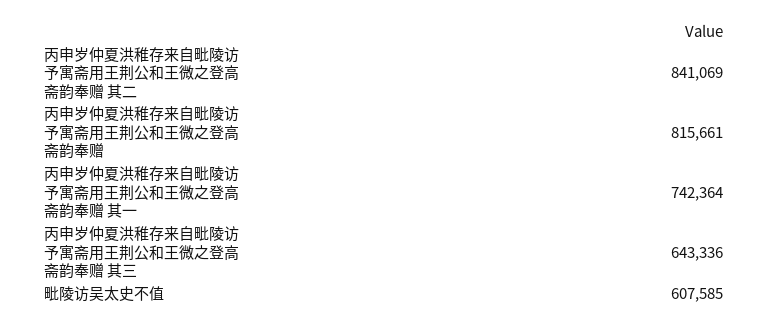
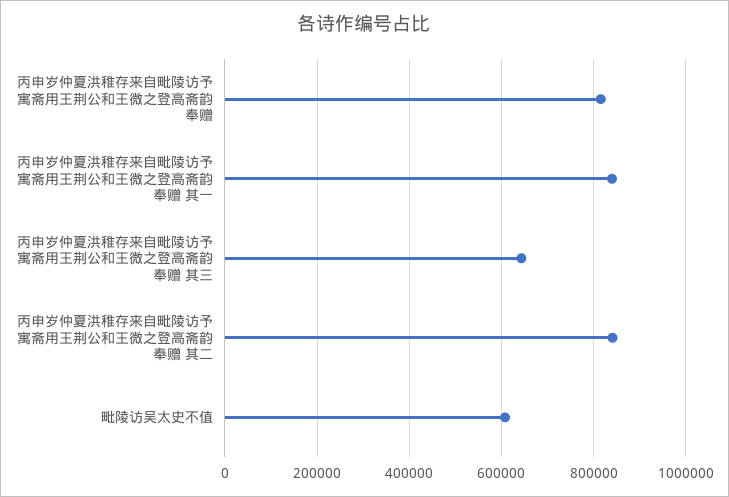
丙申岁仲夏洪稚存来自毗陵访予寓斋用王荆公和王微之登高斋韵奉赠 其一: 742364 -> 840000

